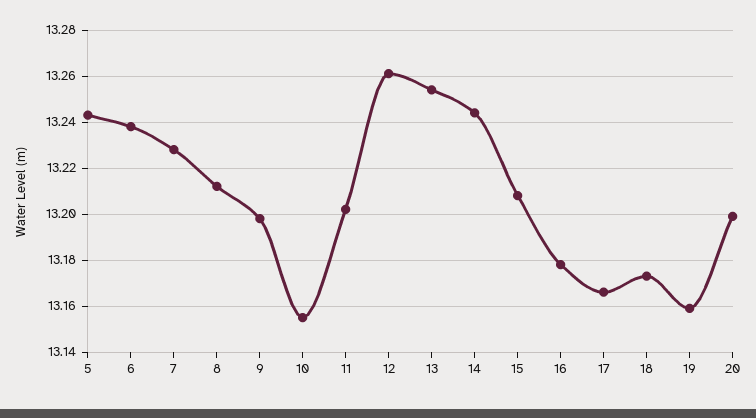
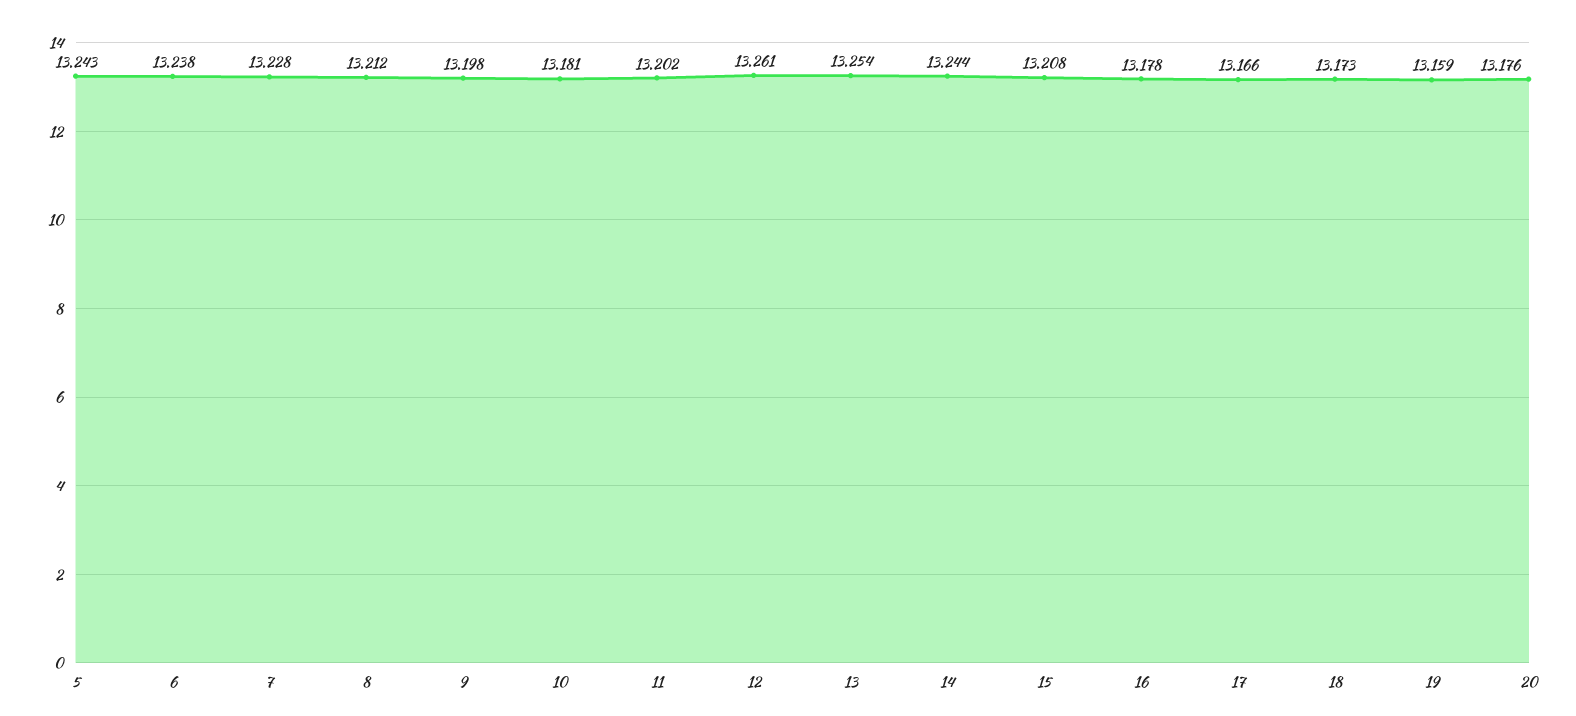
10: 13.155 -> 13.181
20: 13.2 -> 13.176

